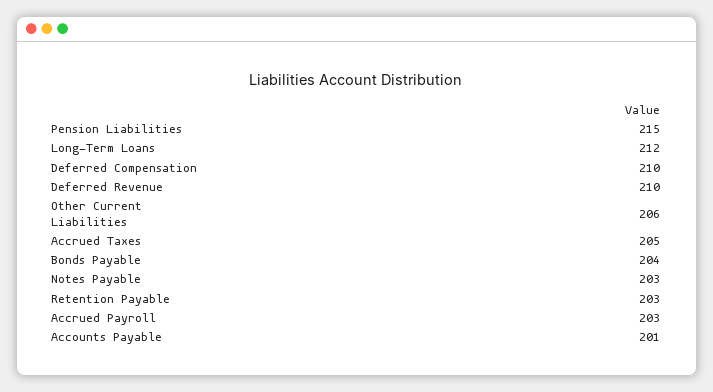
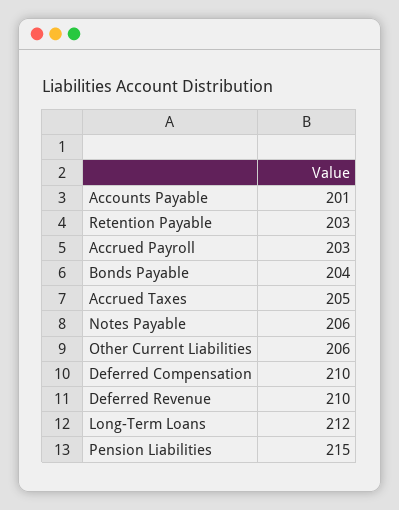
Notes Payable: 203 -> 206

